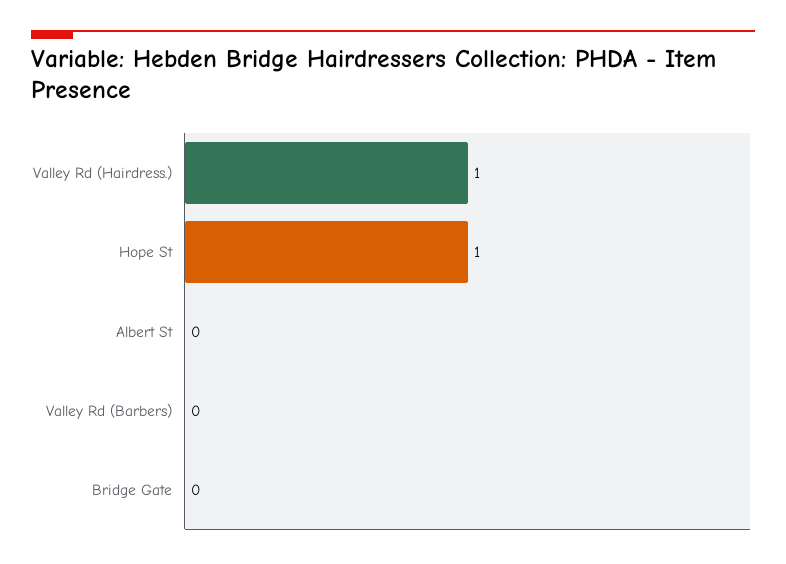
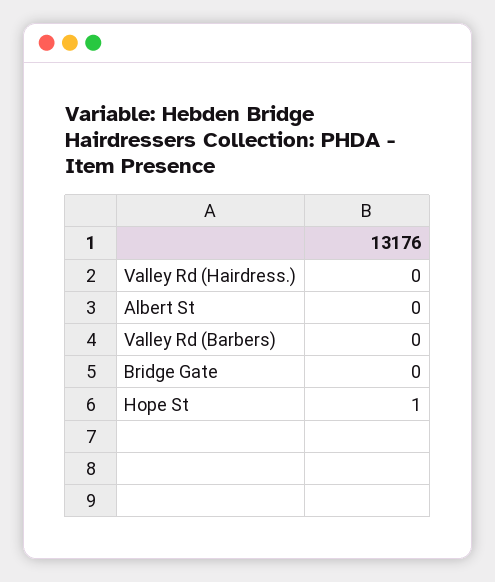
Valley Rd (Hairdress.): 1 -> 0

